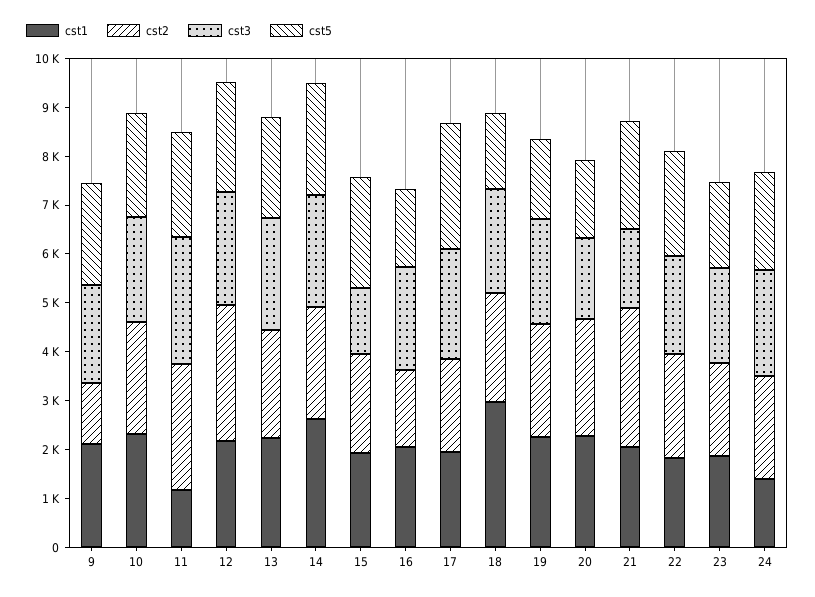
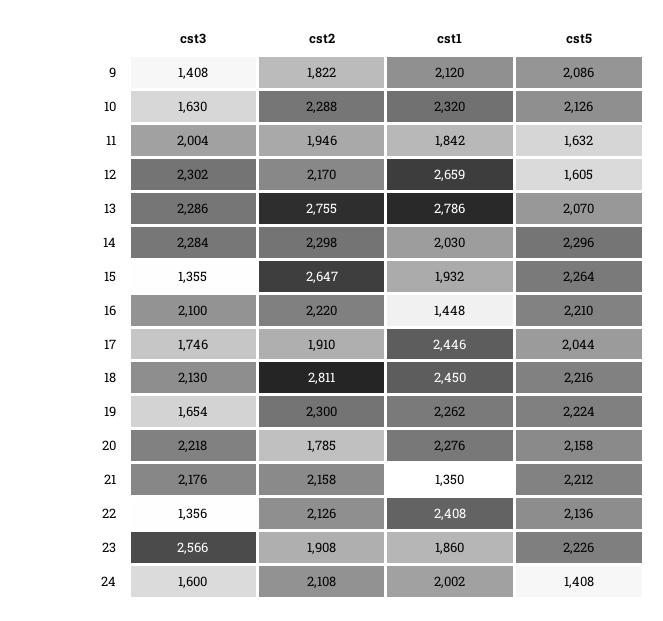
cst2, 9: 1200 -> 1822
cst3, 9: 2000 -> 1408
cst3, 10: 2200 -> 1630
cst1, 11: 1200 -> 1842
cst2, 11: 2600 -> 1946
cst3, 11: 2600 -> 2004
cst5, 11: 2200 -> 1632
cst1, 12: 2200 -> 2659
cst2, 12: 2800 -> 2170
cst5, 12: 2200 -> 1605
cst1, 13: 2200 -> 2786
cst2, 13: 2200 -> 2755
cst1, 14: 2600 -> 2030
cst2, 15: 2000 -> 2647
cst1, 16: 2000 -> 1448
cst2, 16: 1600 -> 2220
cst5, 16: 1600 -> 2210
cst1, 17: 2000 -> 2446
cst3, 17: 2200 -> 1746
cst5, 17: 2600 -> 2044
cst1, 18: 3000 -> 2450
cst2, 18: 2200 -> 2811
cst5, 18: 1600 -> 2216
cst3, 19: 2200 -> 1654
cst5, 19: 1600 -> 2224
cst2, 20: 2400 -> 1785
cst3, 20: 1600 -> 2218
cst5, 20: 1600 -> 2158
cst1, 21: 2000 -> 1350
cst2, 21: 2800 -> 2158
cst3, 21: 1600 -> 2176
cst1, 22: 1800 -> 2408
cst3, 22: 2000 -> 1356
cst3, 23: 2000 -> 2566
cst5, 23: 1800 -> 2226
cst1, 24: 1400 -> 2002
cst3, 24: 2200 -> 1600
cst5, 24: 2000 -> 1408

